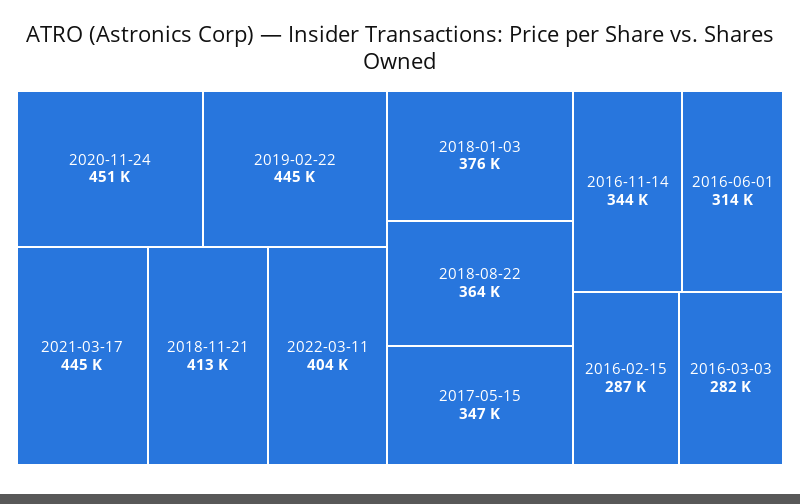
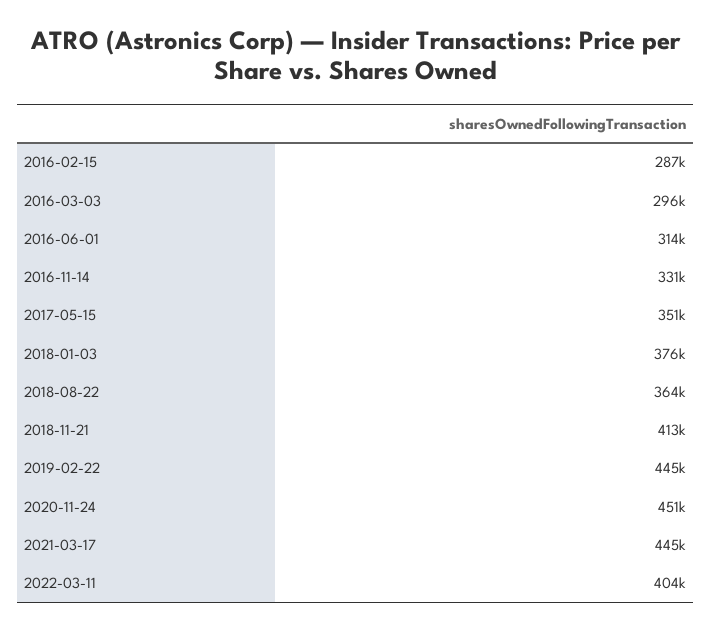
2017-05-15: 347000 -> 351000
2016-11-14: 344000 -> 331000
2016-03-03: 282000 -> 296000

